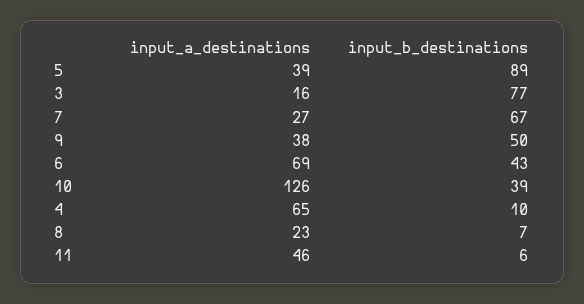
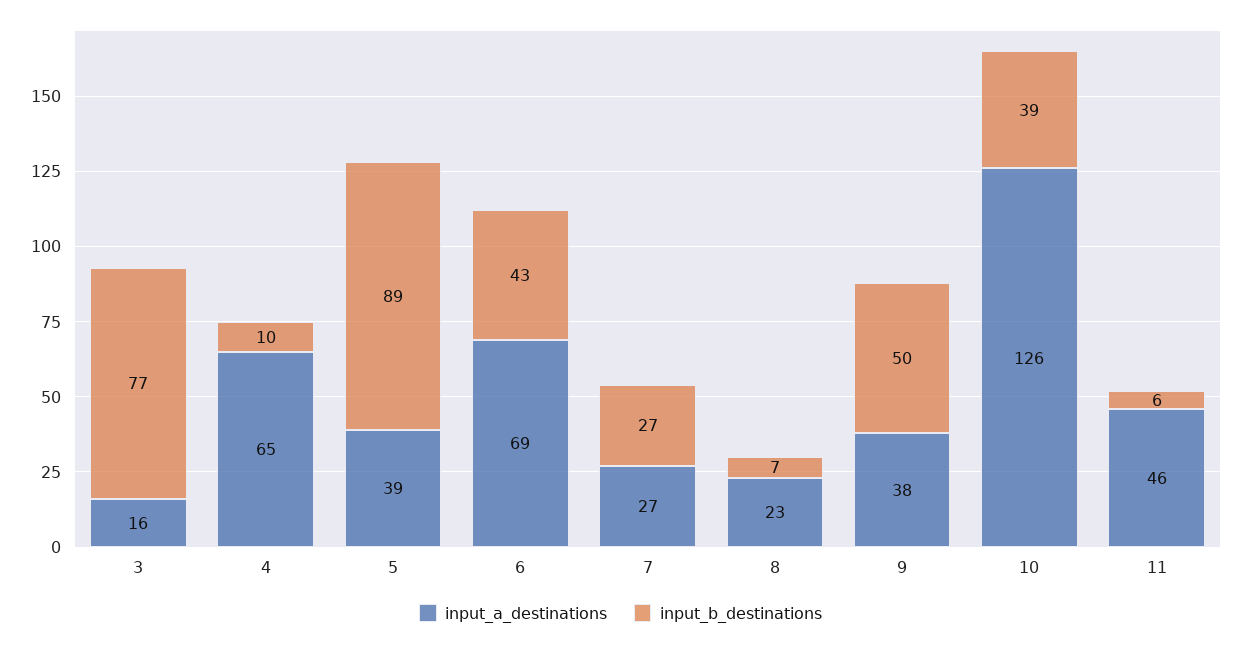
input_b_destinations, 7: 67 -> 27

